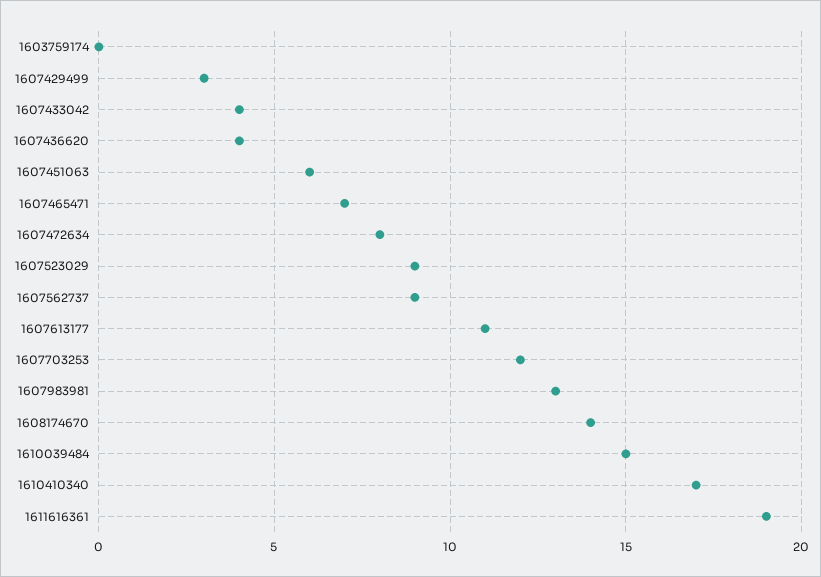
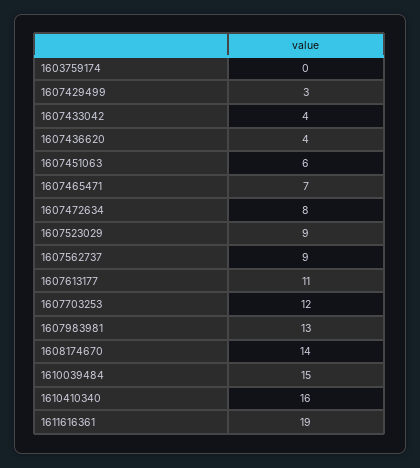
1610410340: 17 -> 16

